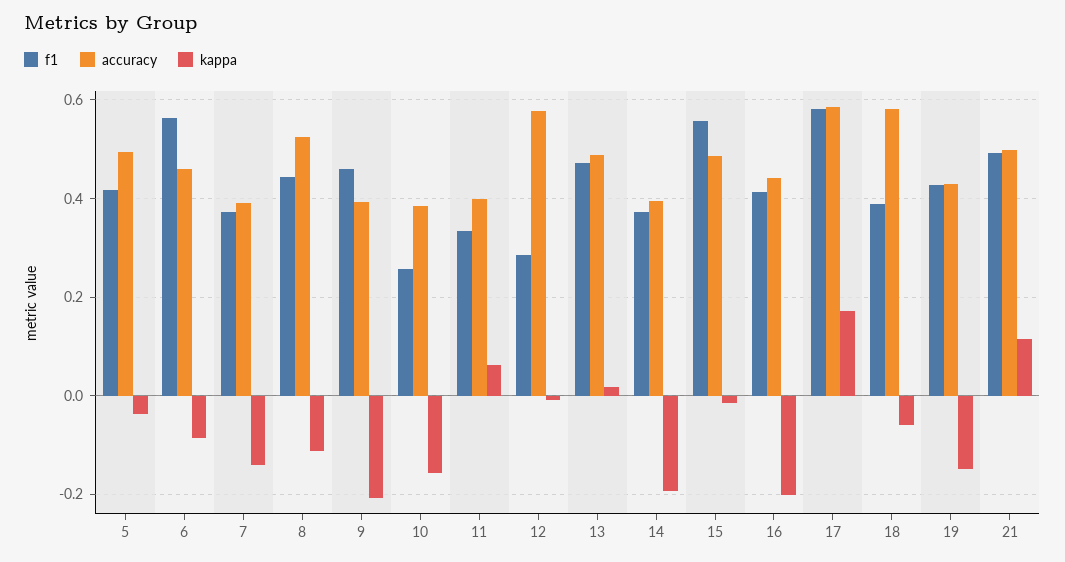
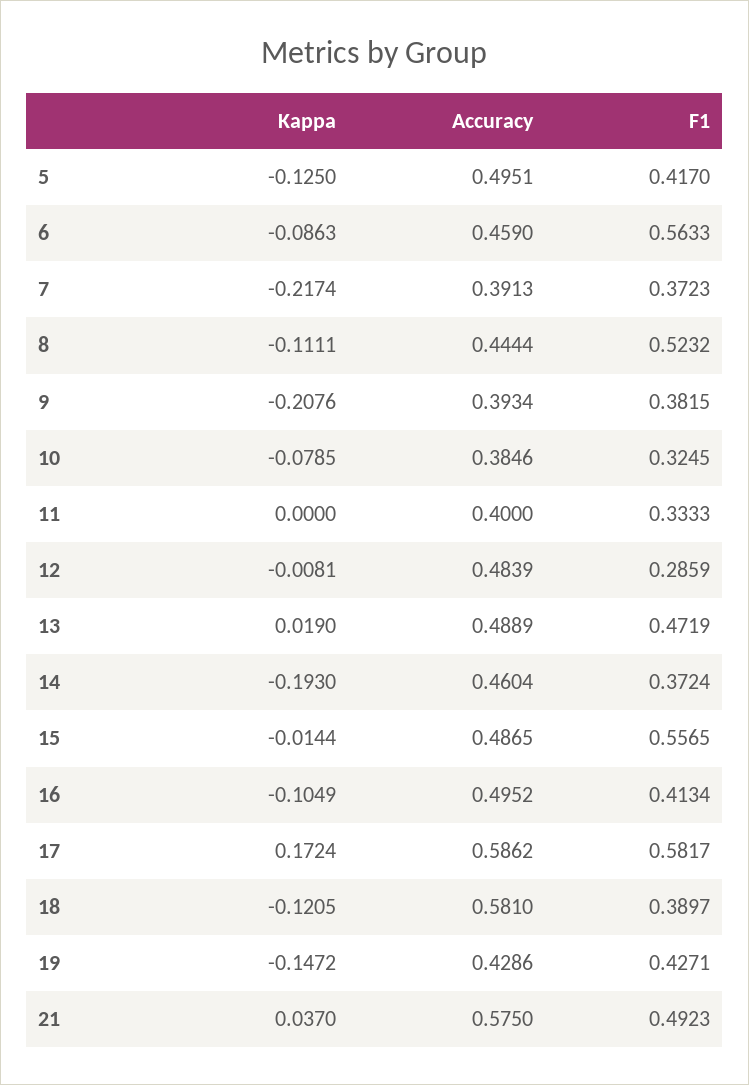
kappa, 5: -0.04 -> -0.125
kappa, 7: -0.14 -> -0.2174
f1, 8: 0.44 -> 0.5232
accuracy, 8: 0.52 -> 0.4444
f1, 9: 0.46 -> 0.3815
f1, 10: 0.26 -> 0.3245
kappa, 10: -0.16 -> -0.0785
kappa, 11: 0.06 -> 0
accuracy, 12: 0.58 -> 0.4839
accuracy, 14: 0.4 -> 0.4604
accuracy, 16: 0.44 -> 0.4952
kappa, 16: -0.2 -> -0.1049
kappa, 18: -0.06 -> -0.1205
accuracy, 21: 0.5 -> 0.575
kappa, 21: 0.12 -> 0.037

